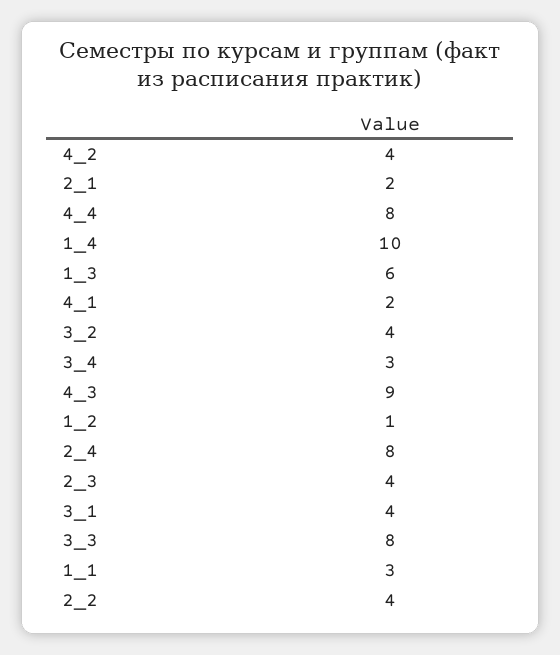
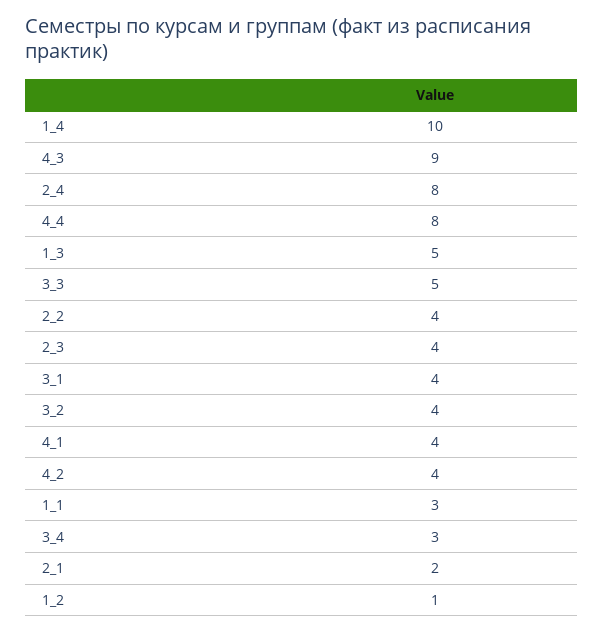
1_3: 6 -> 5
4_1: 2 -> 4
3_3: 8 -> 5

